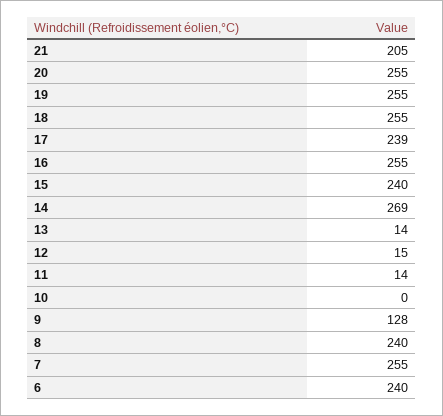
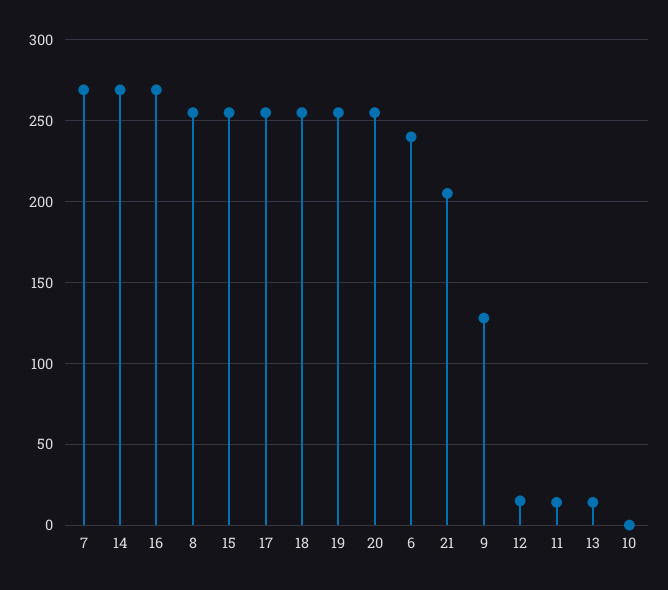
17: 239 -> 255
16: 255 -> 270
15: 240 -> 255
8: 240 -> 255
7: 255 -> 270

